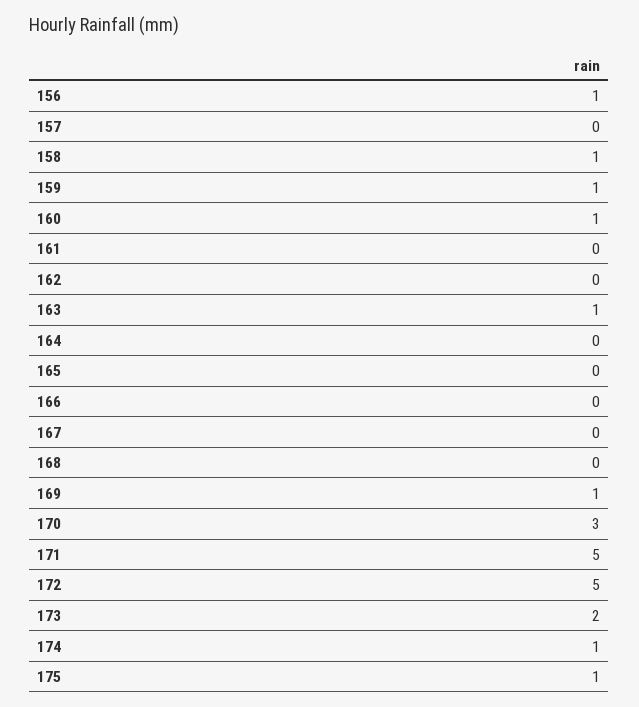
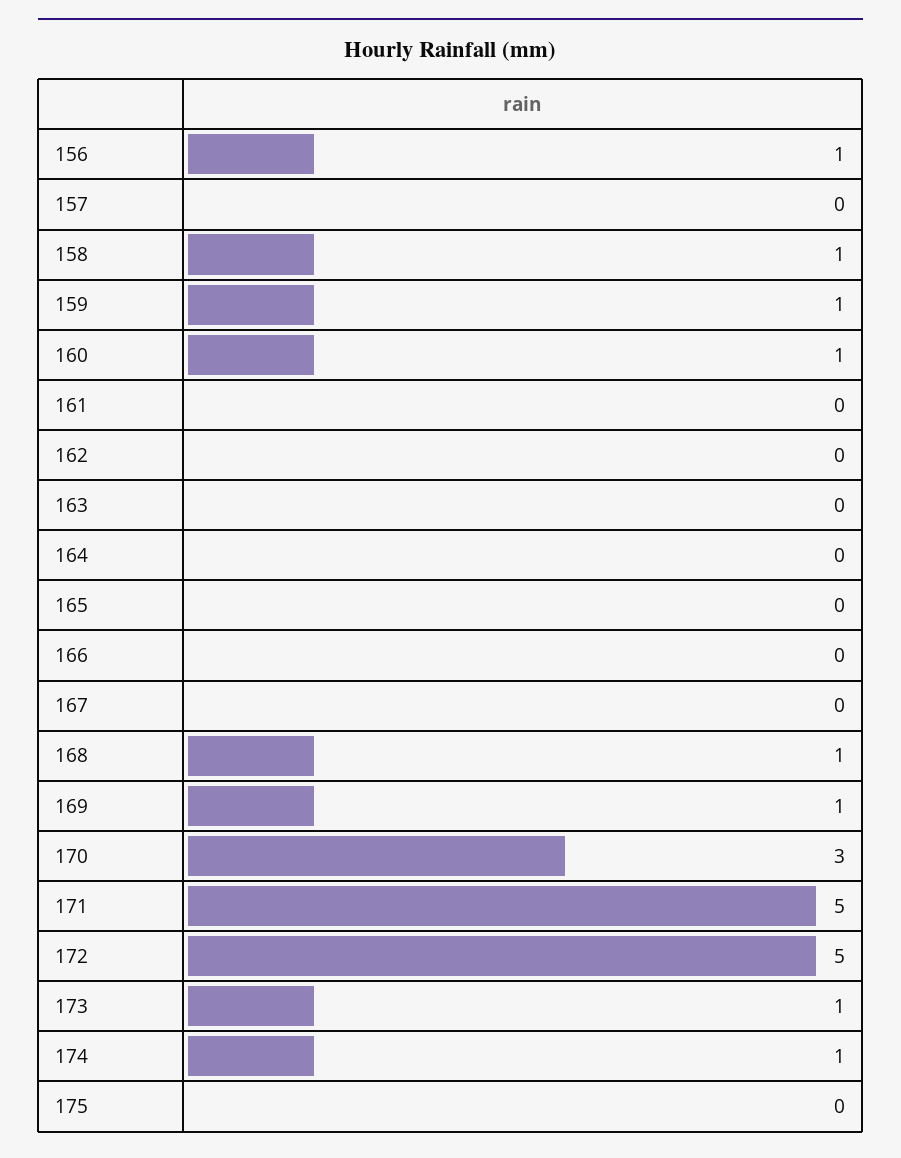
163: 1 -> 0
168: 0 -> 1
173: 2 -> 1
175: 1 -> 0

